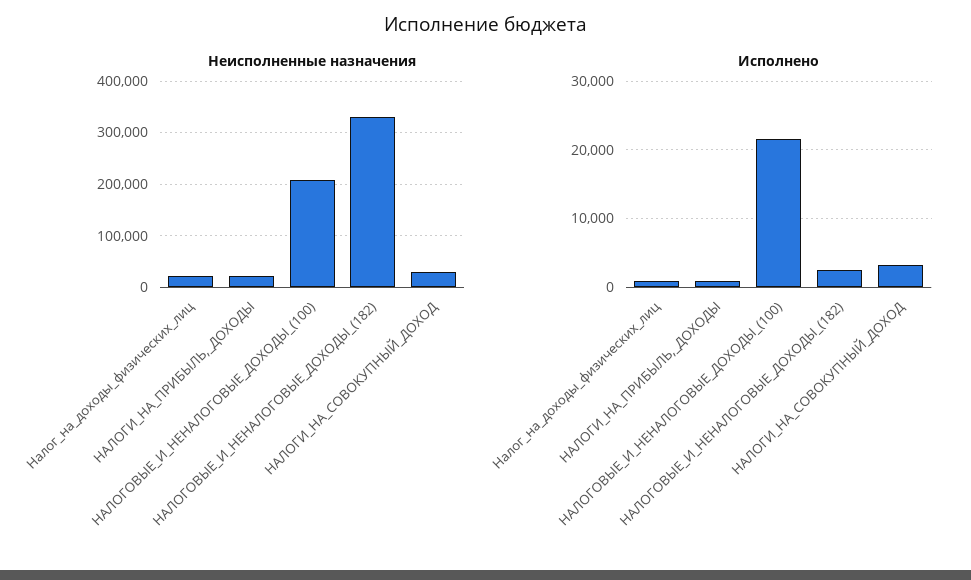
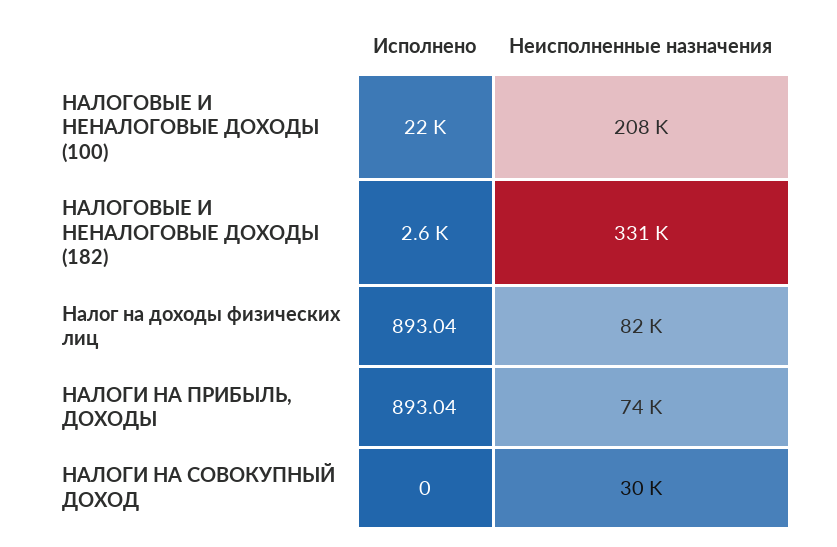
Неисполненные назначения, Налог_на_доходы_физических_лиц: 20000 -> 82000
Неисполненные назначения, НАЛОГИ_НА_ПРИБЫЛЬ,_ДОХОДЫ: 20000 -> 74000
Исполнено, НАЛОГИ_НА_СОВОКУПНЫЙ_ДОХОД: 3000 -> 0

